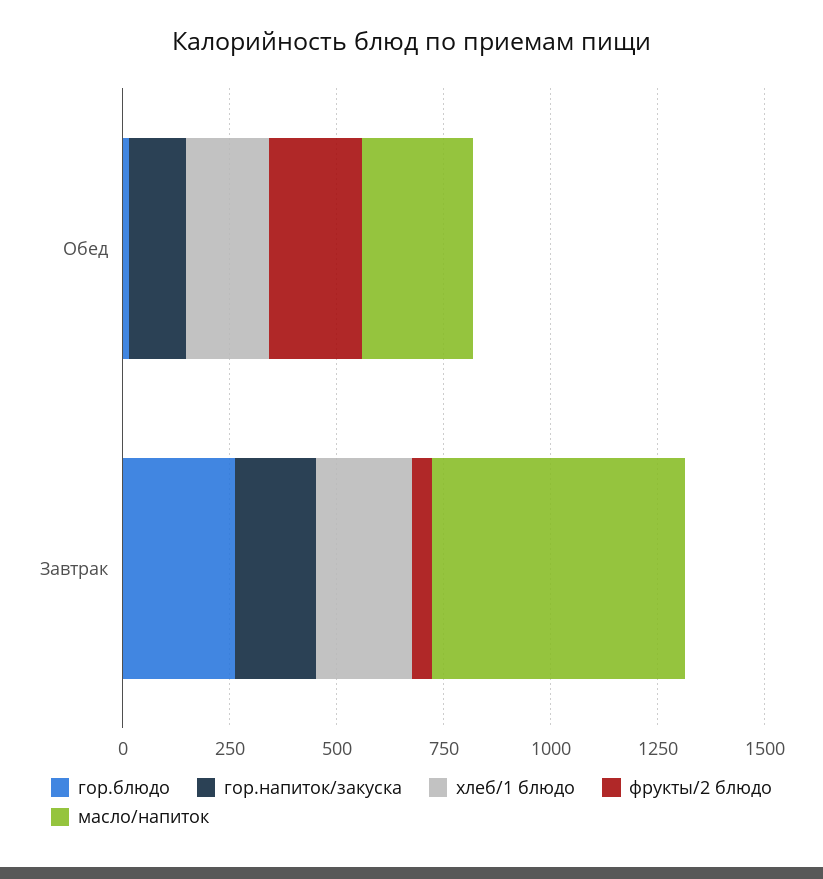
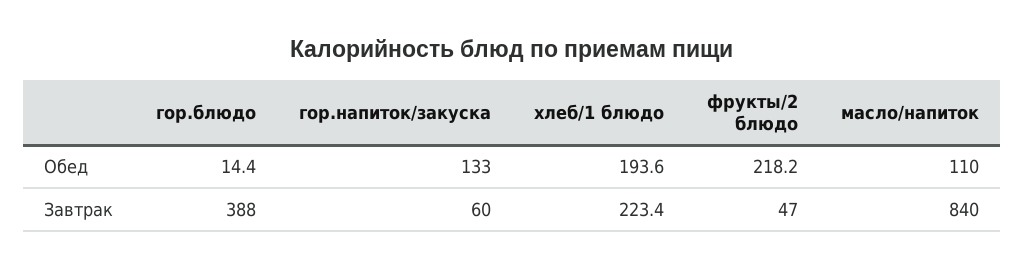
масло/напиток, Обед: 250 -> 110
гор.блюдо, Завтрак: 250 -> 388
гор.напиток/закуска, Завтрак: 200 -> 60
масло/напиток, Завтрак: 600 -> 840

